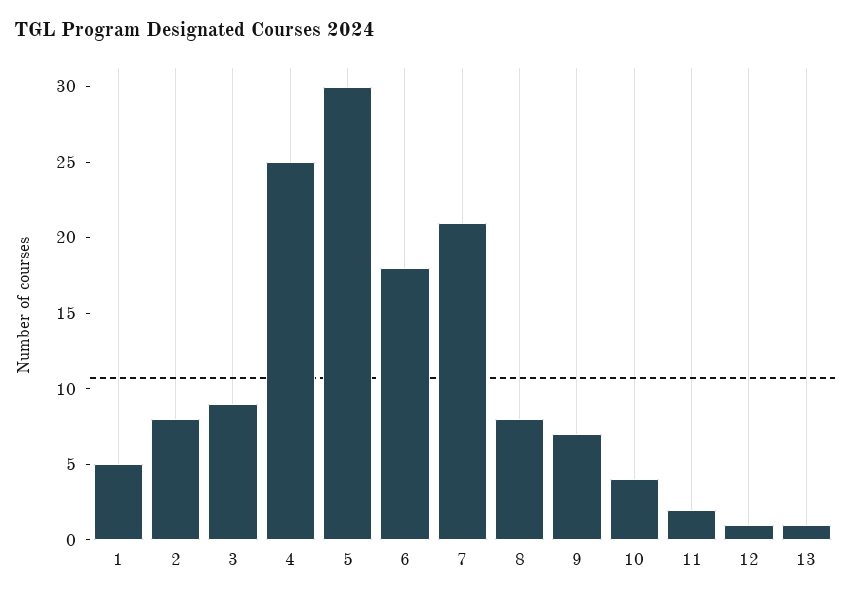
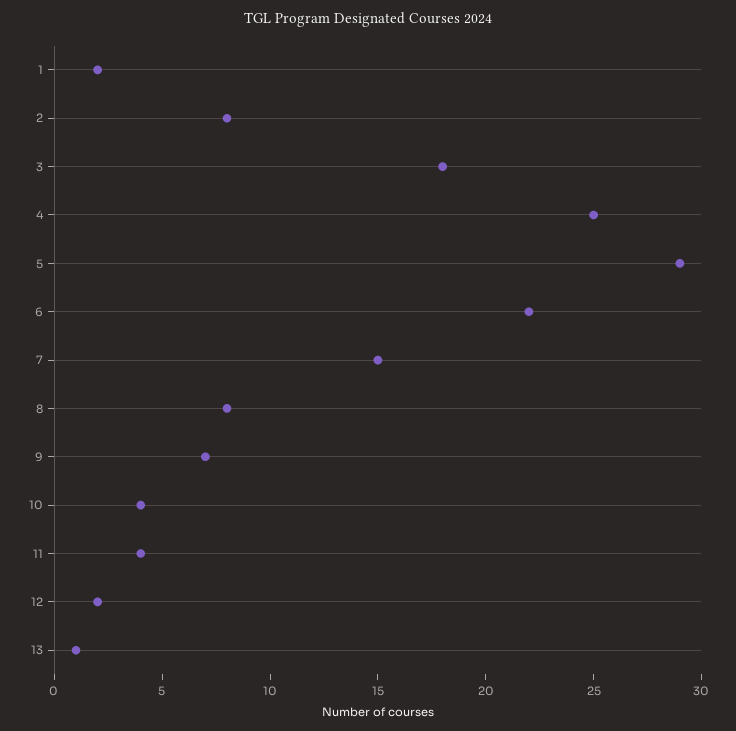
1: 5 -> 2
3: 9 -> 18
5: 30 -> 29
6: 18 -> 22
7: 21 -> 15
11: 2 -> 4
12: 1 -> 2

